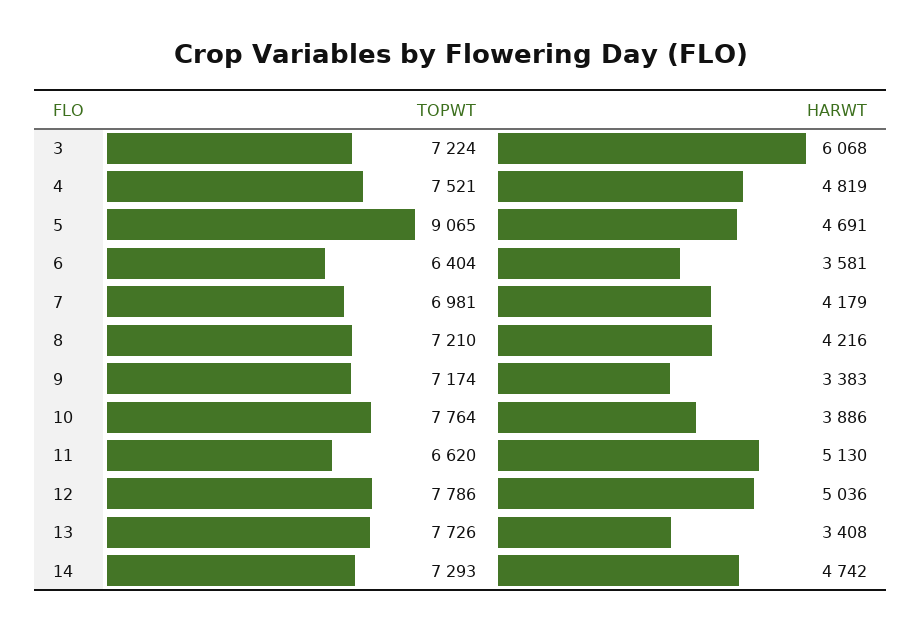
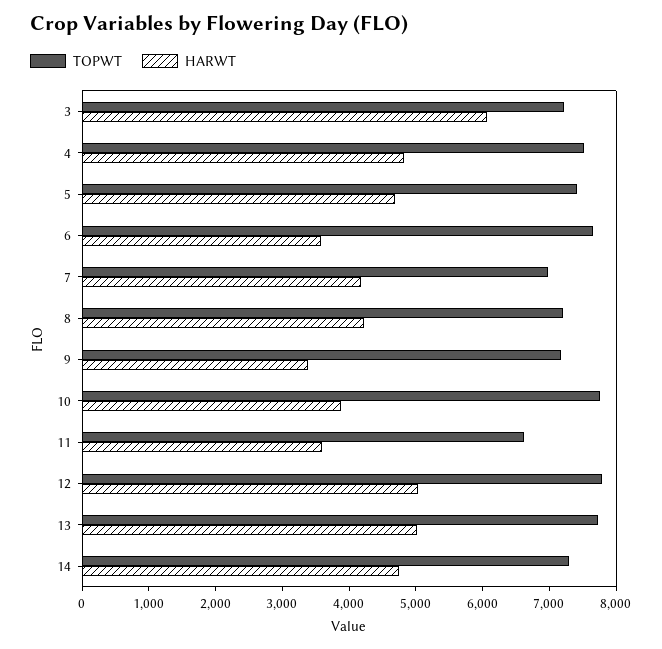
TOPWT, 5: 9065 -> 7400
TOPWT, 6: 6404 -> 7600
HARWT, 11: 5130 -> 3600
HARWT, 13: 3408 -> 5000

